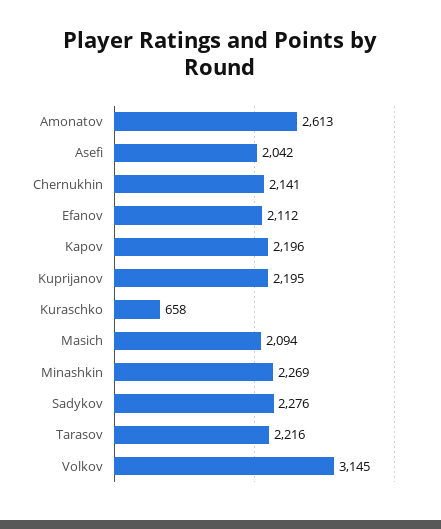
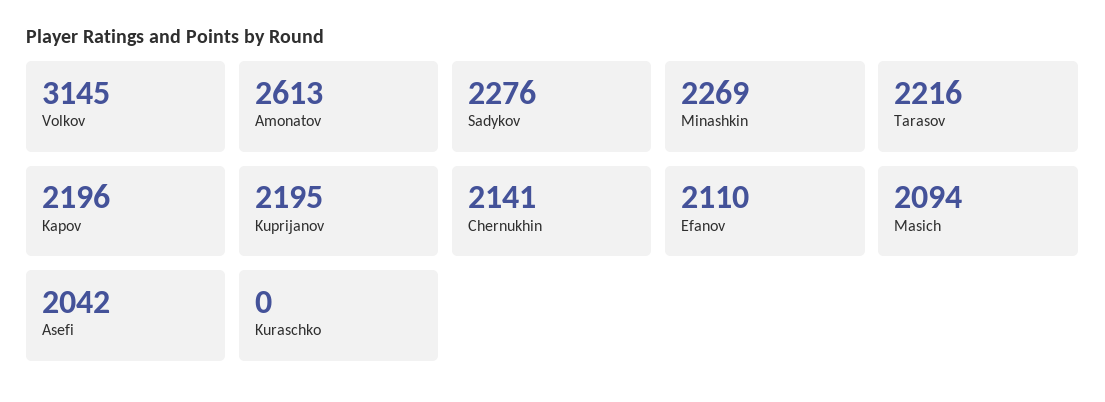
Efanov: 2112 -> 2110
Kuraschko: 658 -> 0

